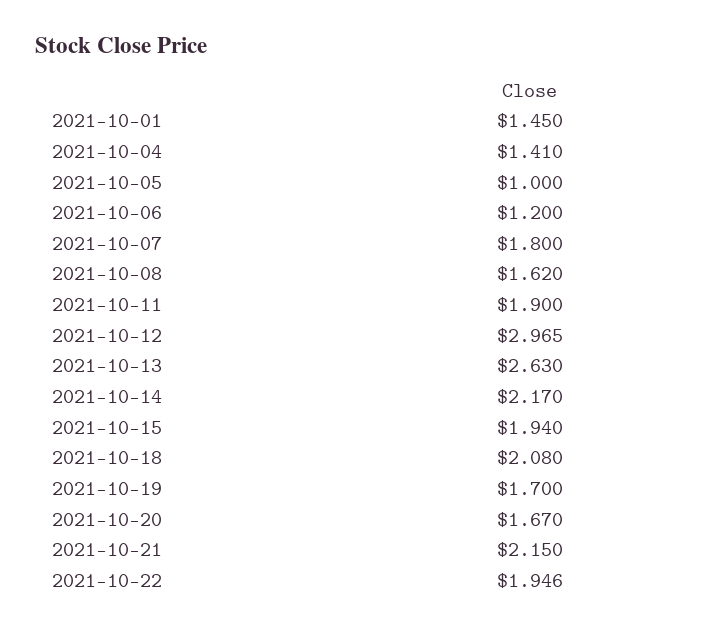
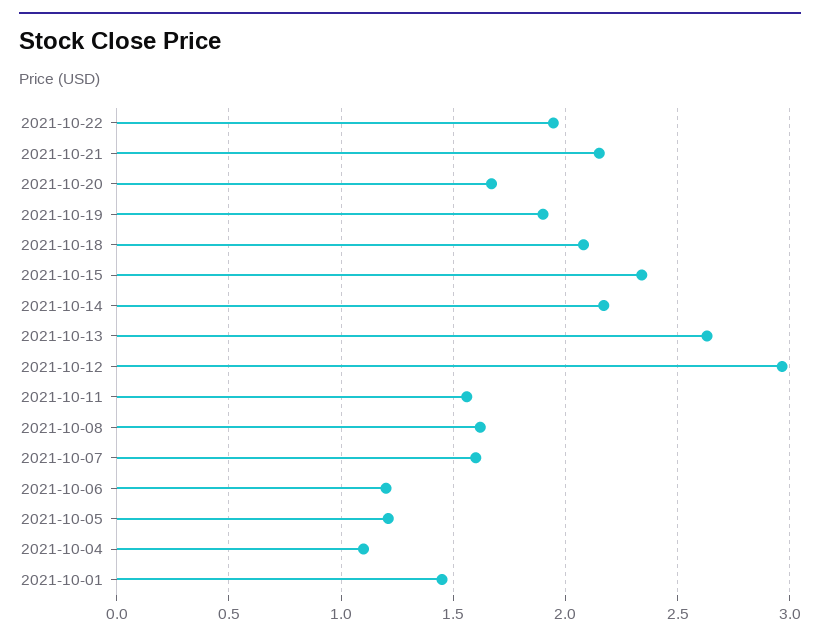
2021-10-04: 1.41 -> 1.1
2021-10-05: 1 -> 1.2
2021-10-07: 1.8 -> 1.6
2021-10-11: 1.9 -> 1.55
2021-10-15: 1.94 -> 2.35
2021-10-19: 1.7 -> 1.9

